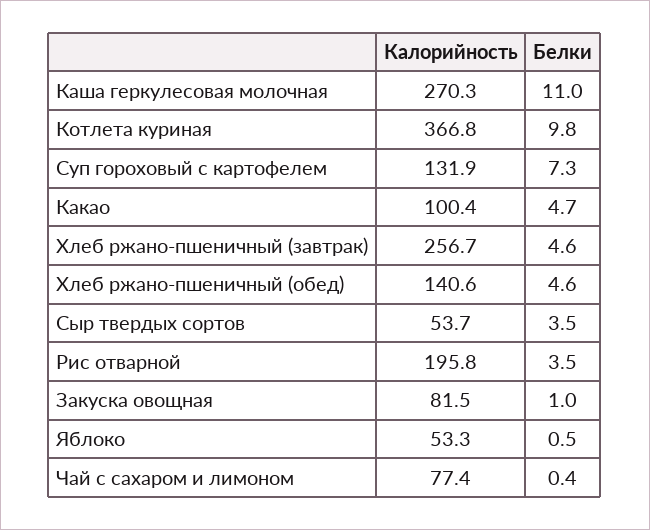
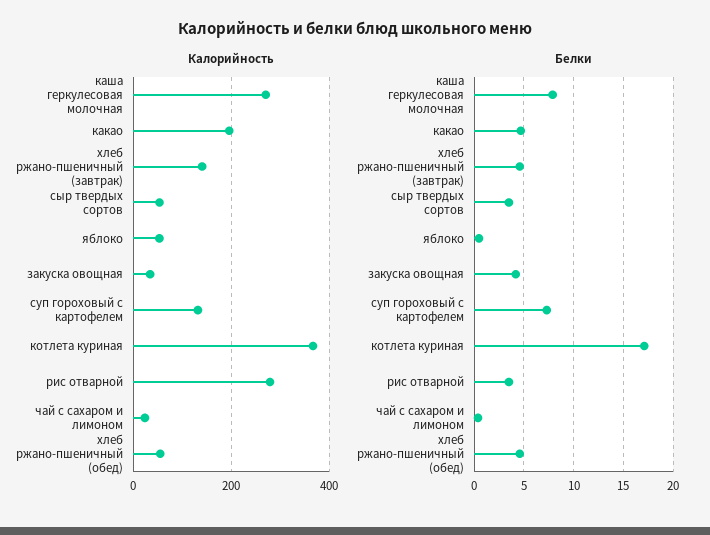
Белки, Каша геркулесовая молочная: 11 -> 8
Белки, Котлета куриная: 9.8 -> 17
Калорийность, Какао: 100.4 -> 200
Калорийность, Хлеб ржано-пшеничный (завтрак): 256.7 -> 140
Калорийность, Хлеб ржано-пшеничный (обед): 140.6 -> 60
Калорийность, Рис отварной: 195.8 -> 280
Калорийность, Закуска овощная: 81.5 -> 40
Белки, Закуска овощная: 1 -> 4
Калорийность, Чай с сахаром и лимоном: 77.4 -> 20

